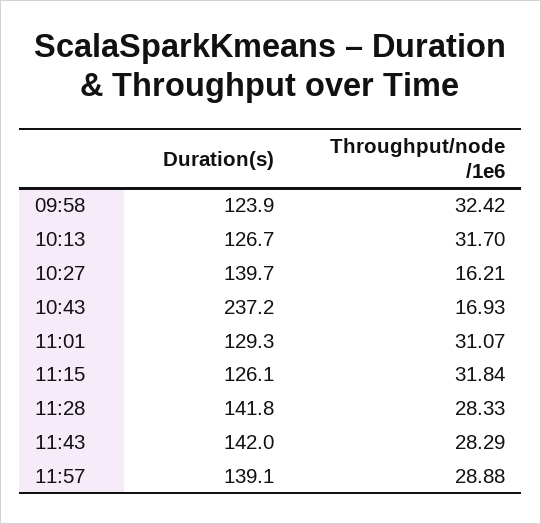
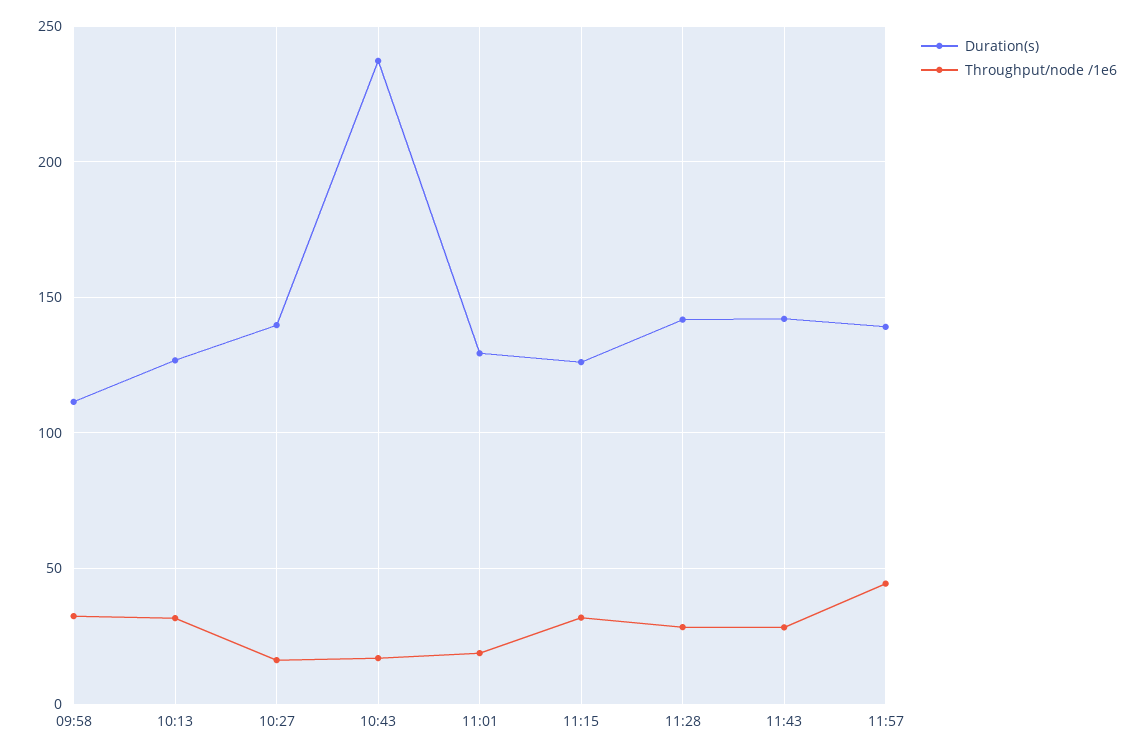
Duration(s), 09:58: 123.9 -> 110
Throughput/node /1e6, 11:01: 31.07 -> 20
Throughput/node /1e6, 11:57: 28.88 -> 45

